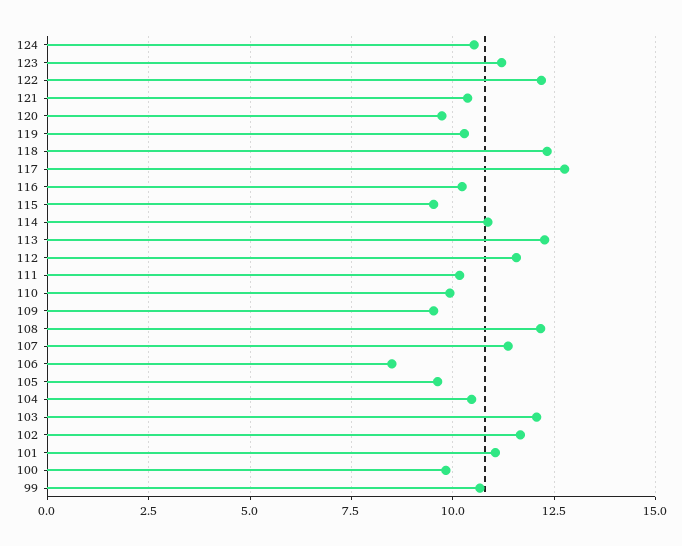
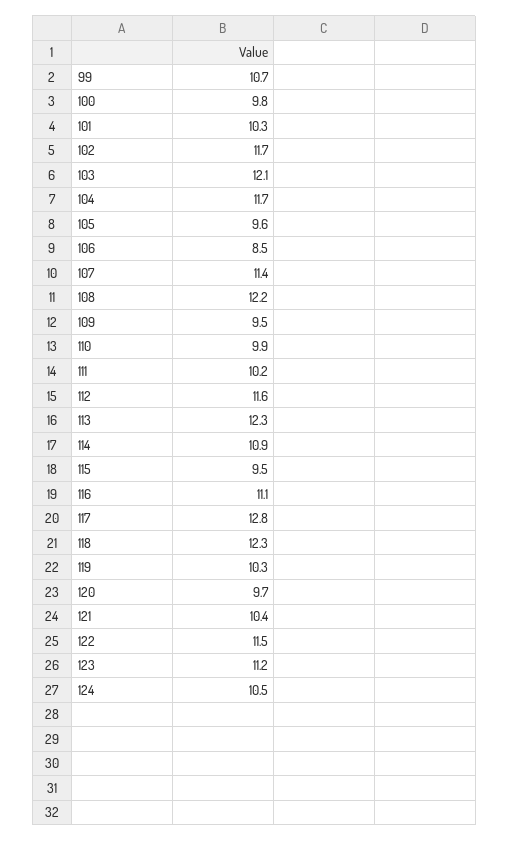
122: 12.25 -> 11.5
116: 10.25 -> 11.1
104: 10.5 -> 11.7
101: 11 -> 10.3

